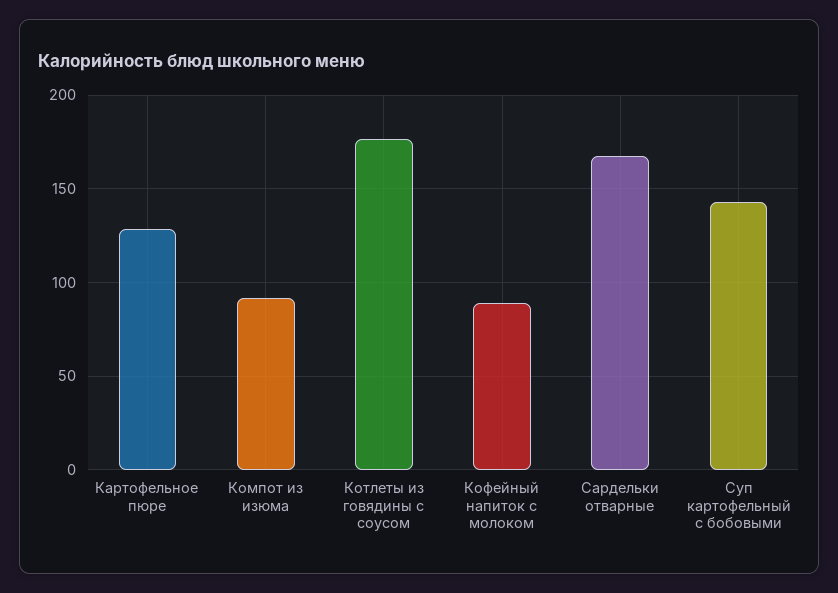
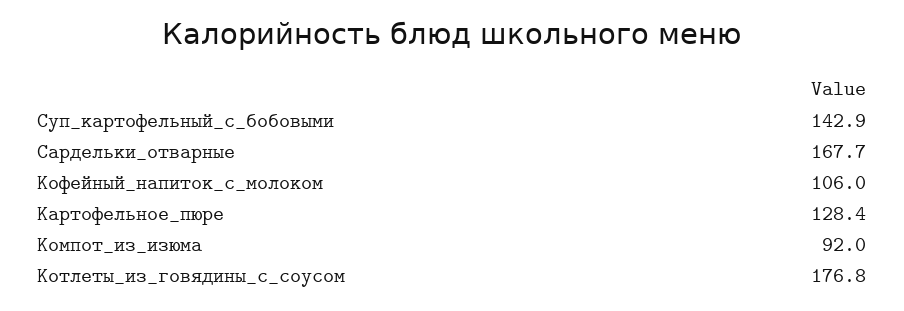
Кофейный напиток с молоком: 90 -> 106

